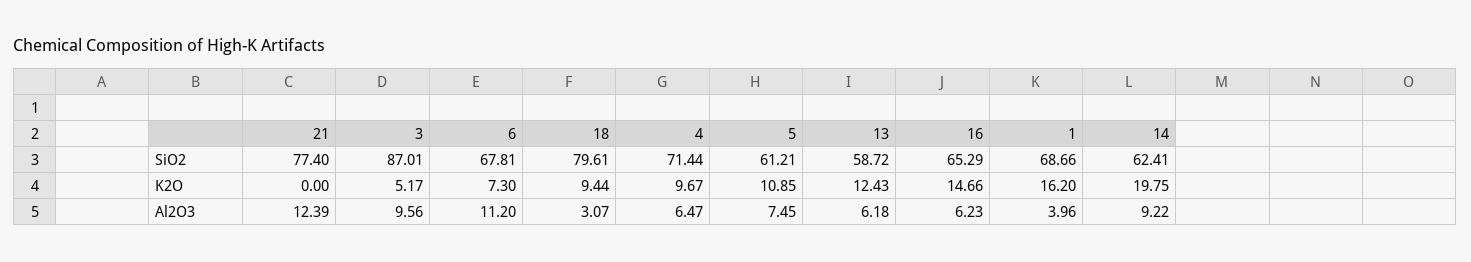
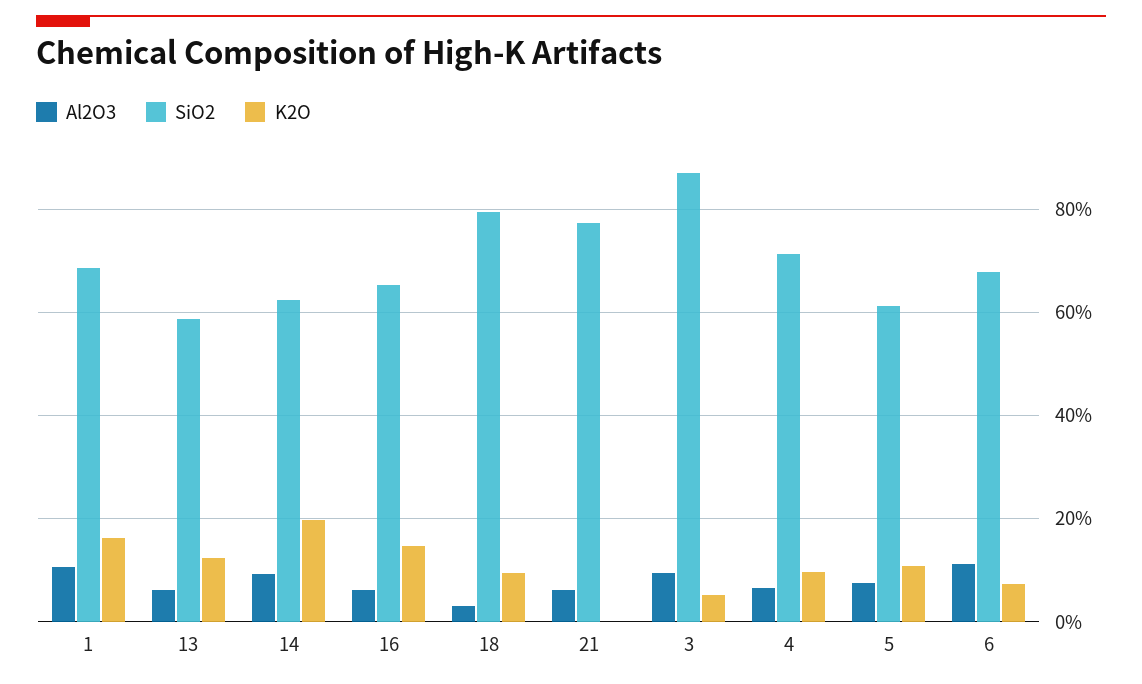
Al2O3, 21: 12.39 -> 6
Al2O3, 1: 3.96 -> 10

